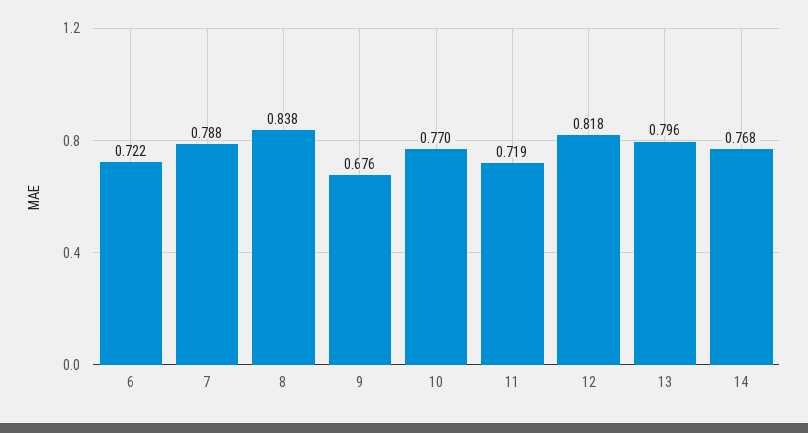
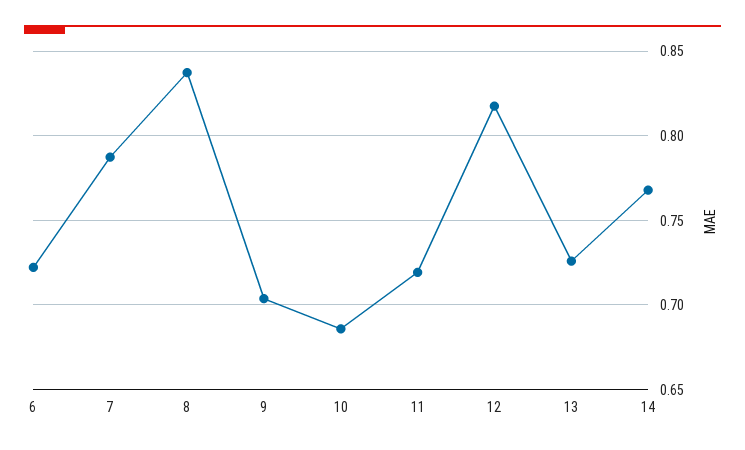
9: 0.676 -> 0.705
10: 0.77 -> 0.685
13: 0.796 -> 0.725

